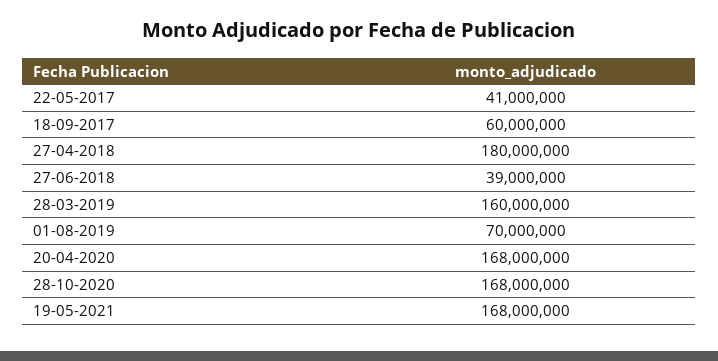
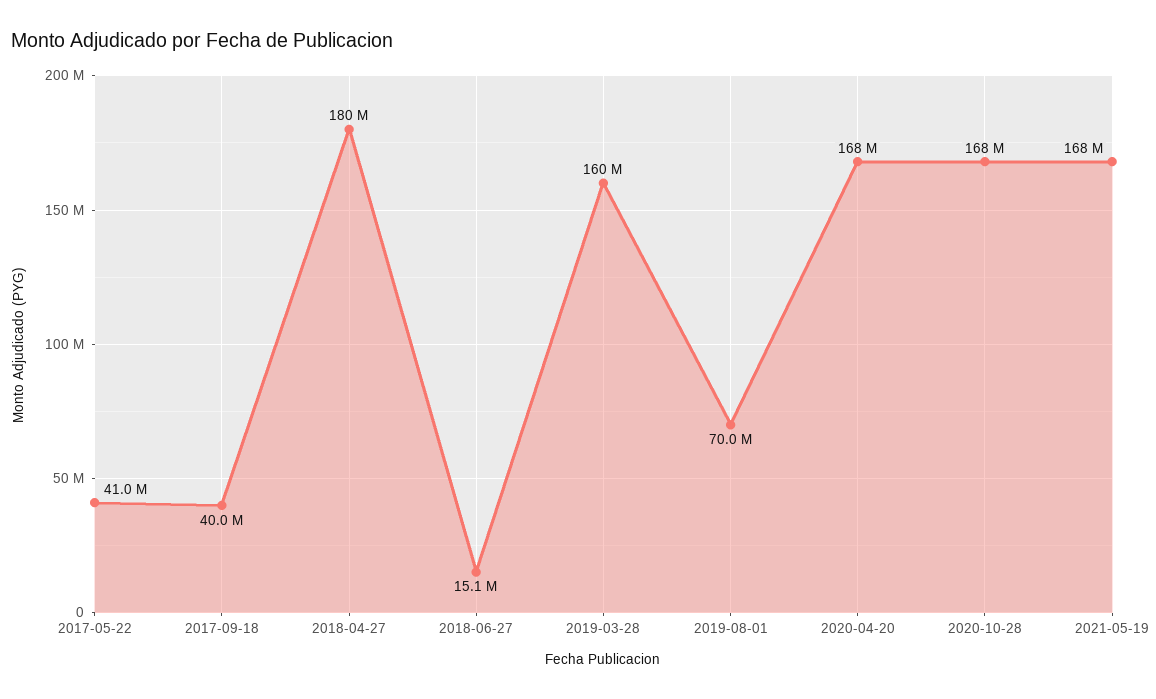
18-09-2017: 60000000 -> 40000000
27-06-2018: 39000000 -> 15100000

